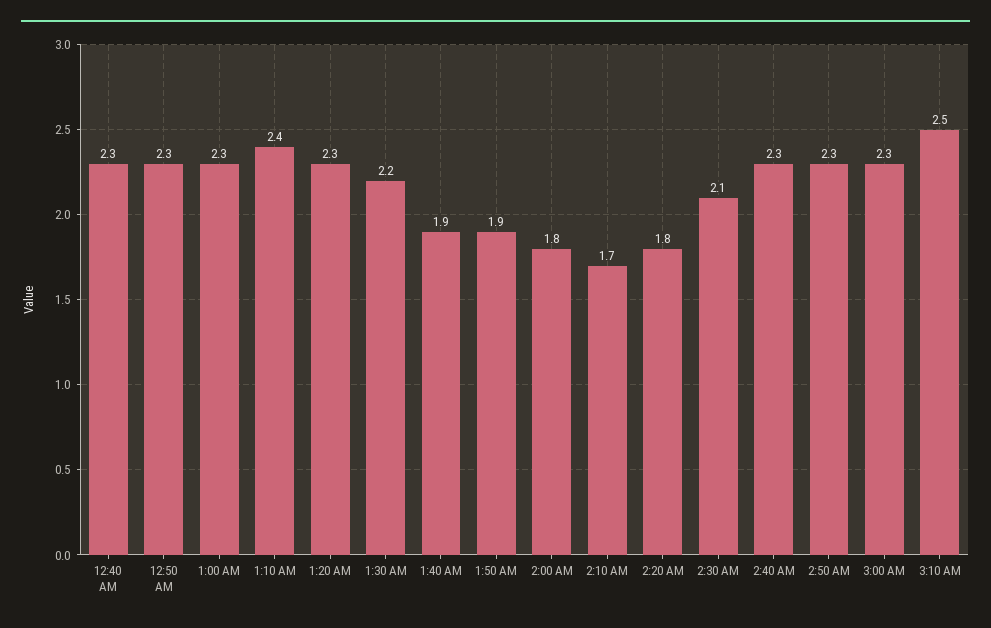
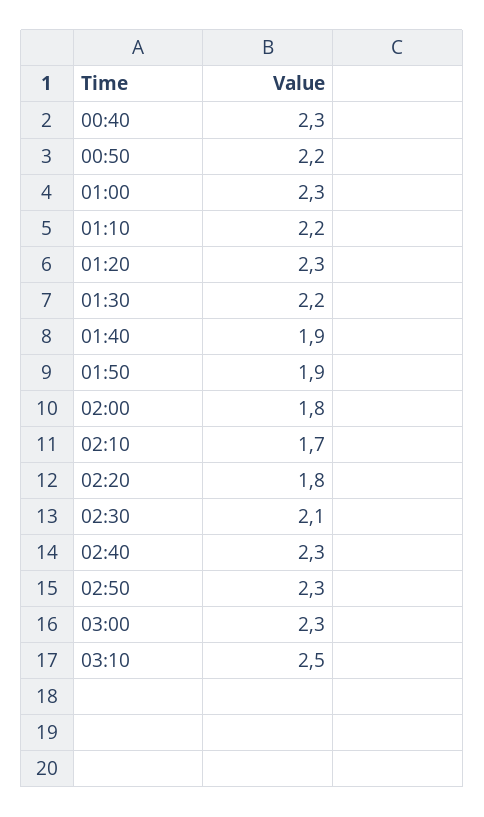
12:50 AM: 2.3 -> 2.2
1:10 AM: 2.4 -> 2.2

